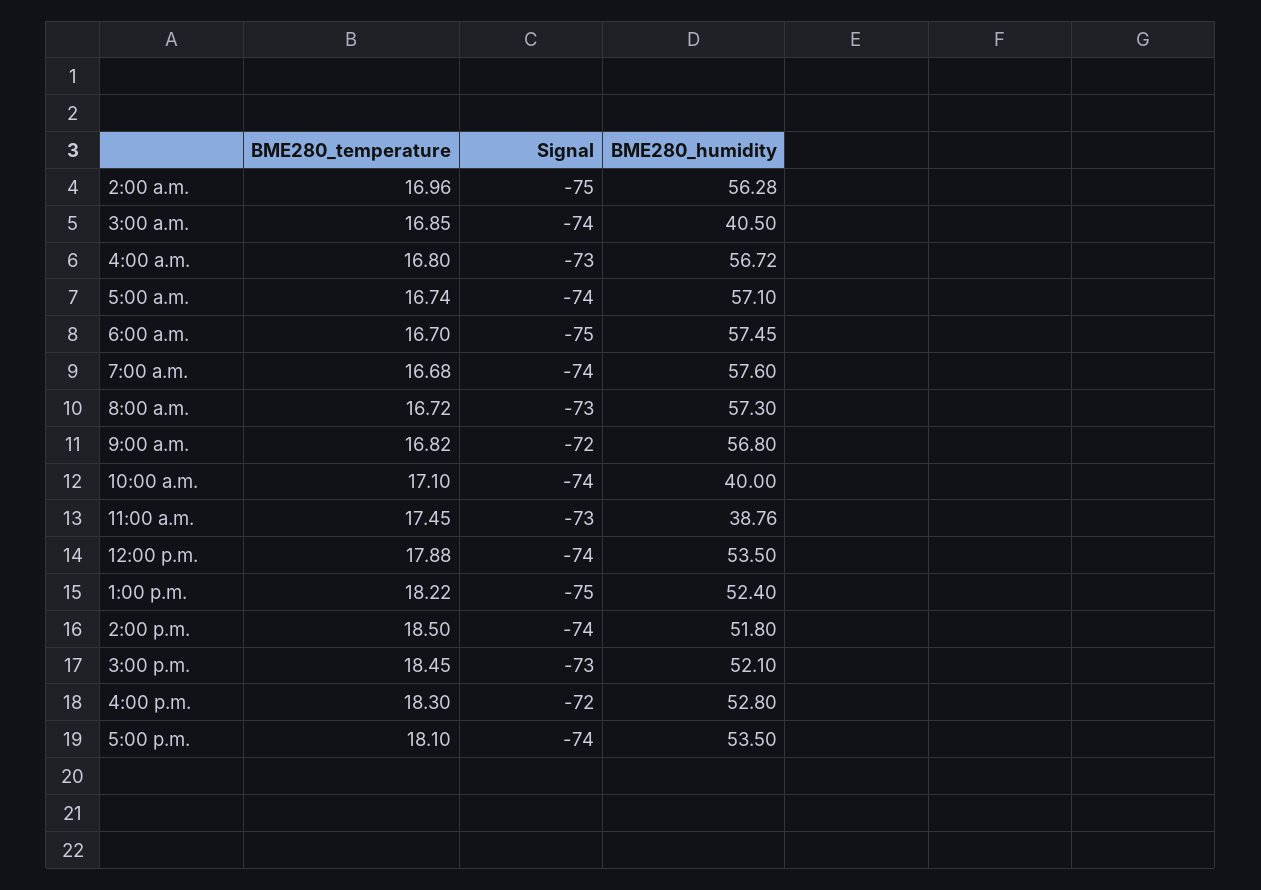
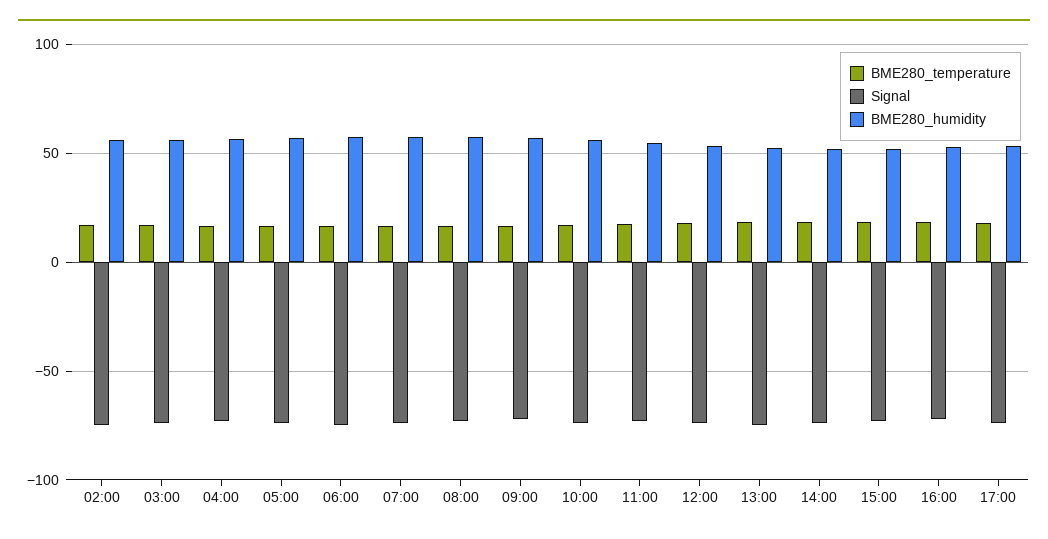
BME280_humidity, 3:00 a.m.: 40.5 -> 55
BME280_humidity, 10:00 a.m.: 40 -> 55
BME280_humidity, 11:00 a.m.: 38.76 -> 55

